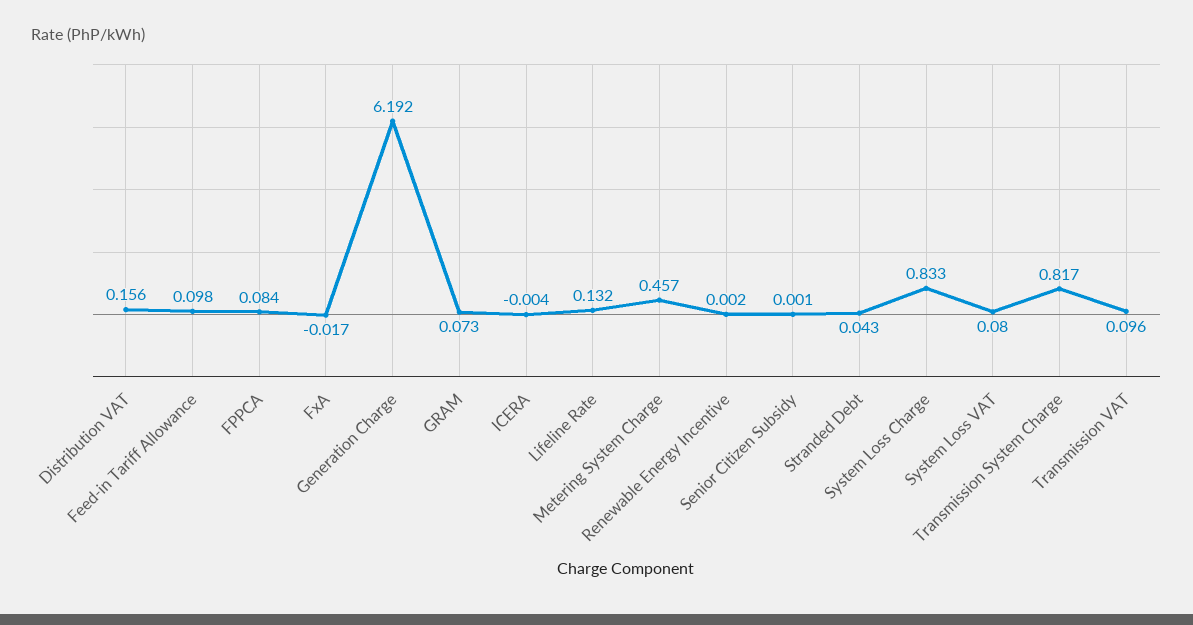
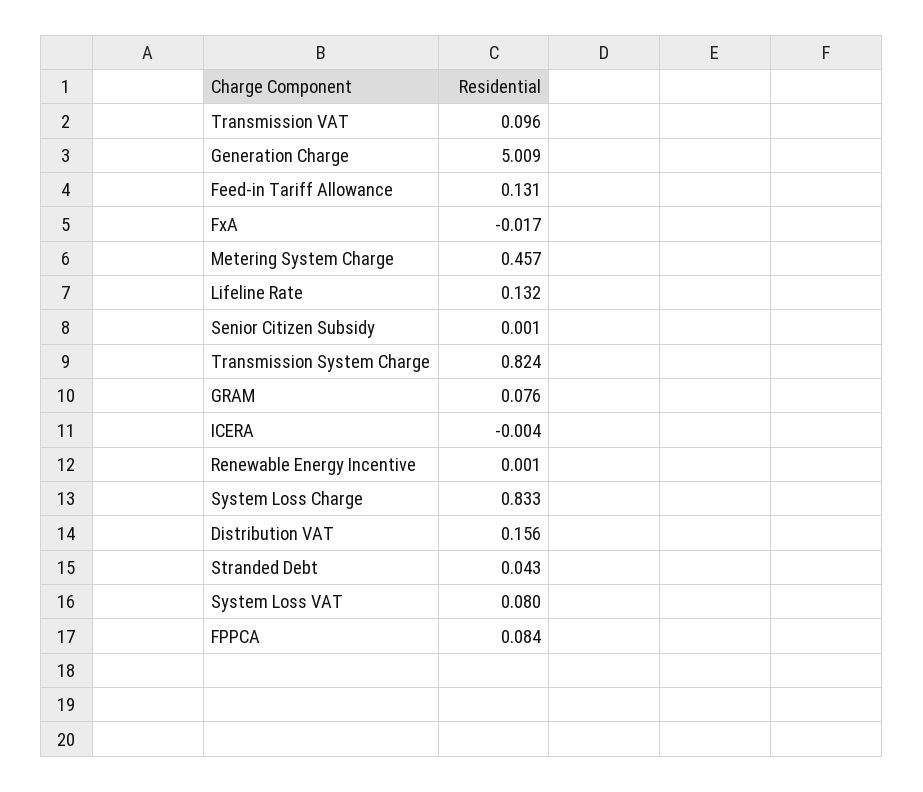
Feed-in Tariff Allowance: 0.098 -> 0.131
Generation Charge: 6.192 -> 5.009
GRAM: 0.073 -> 0.076
Renewable Energy Incentive: 0.002 -> 0.001
Transmission System Charge: 0.817 -> 0.824

